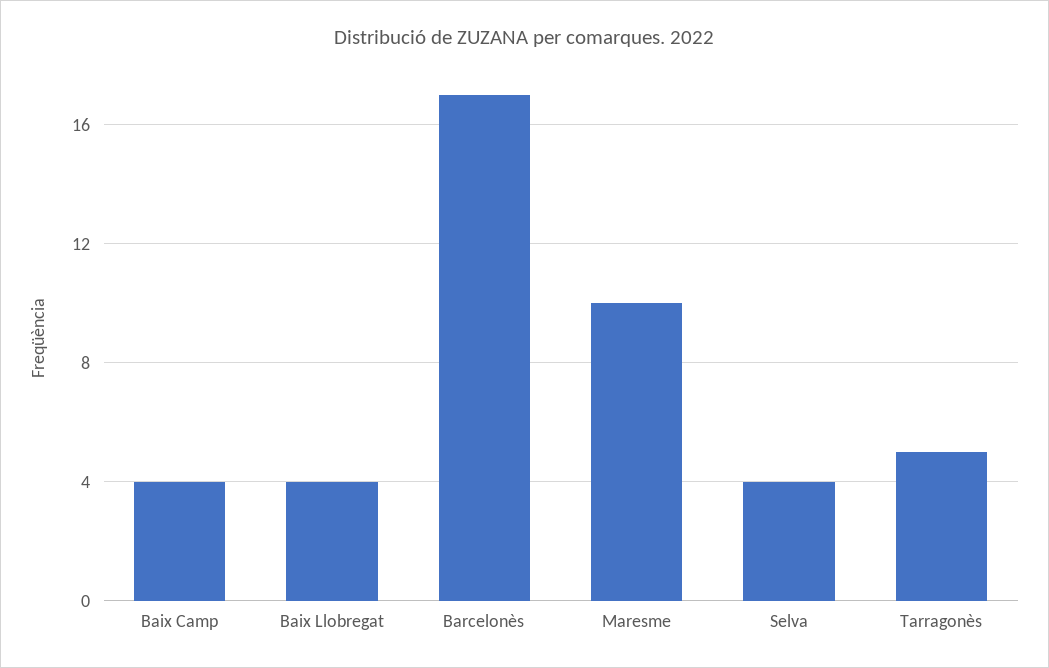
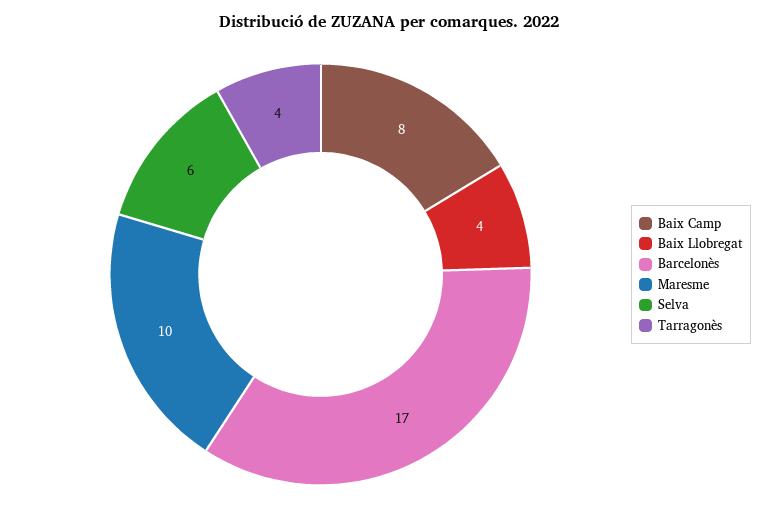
Baix Camp: 4 -> 8
Selva: 4 -> 6
Tarragonès: 5 -> 4

